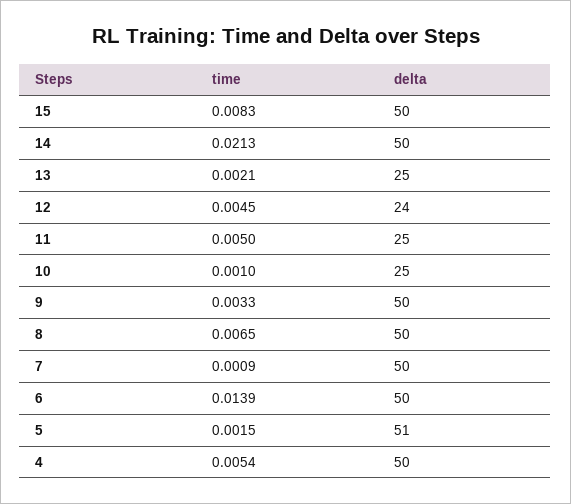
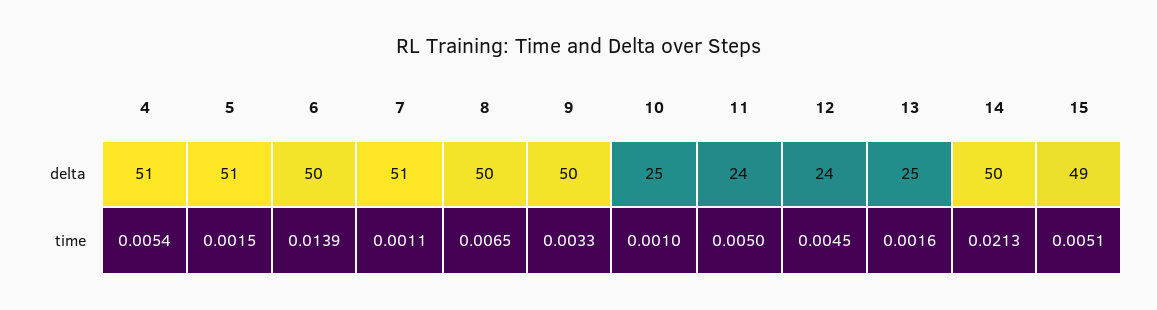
time, 15: 0.0083 -> 0.0051
delta, 15: 50 -> 49
time, 13: 0.0021 -> 0.0016
delta, 11: 25 -> 24
time, 7: 0.0009 -> 0.0011
delta, 7: 50 -> 51
delta, 4: 50 -> 51

